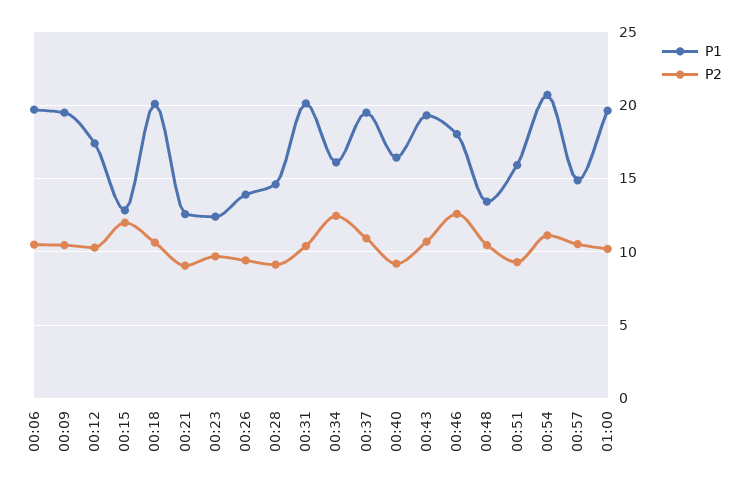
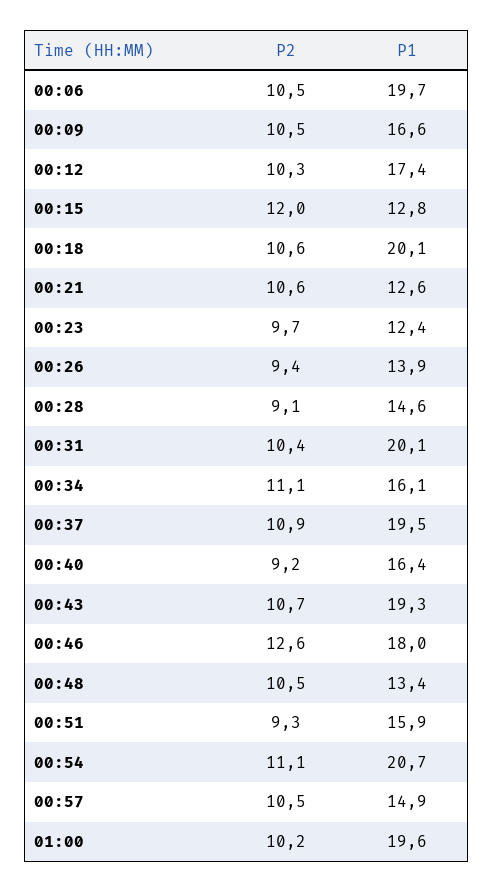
P1, 00:09: 19.5 -> 16.6
P2, 00:21: 9 -> 10.6
P2, 00:34: 12.5 -> 11.1

